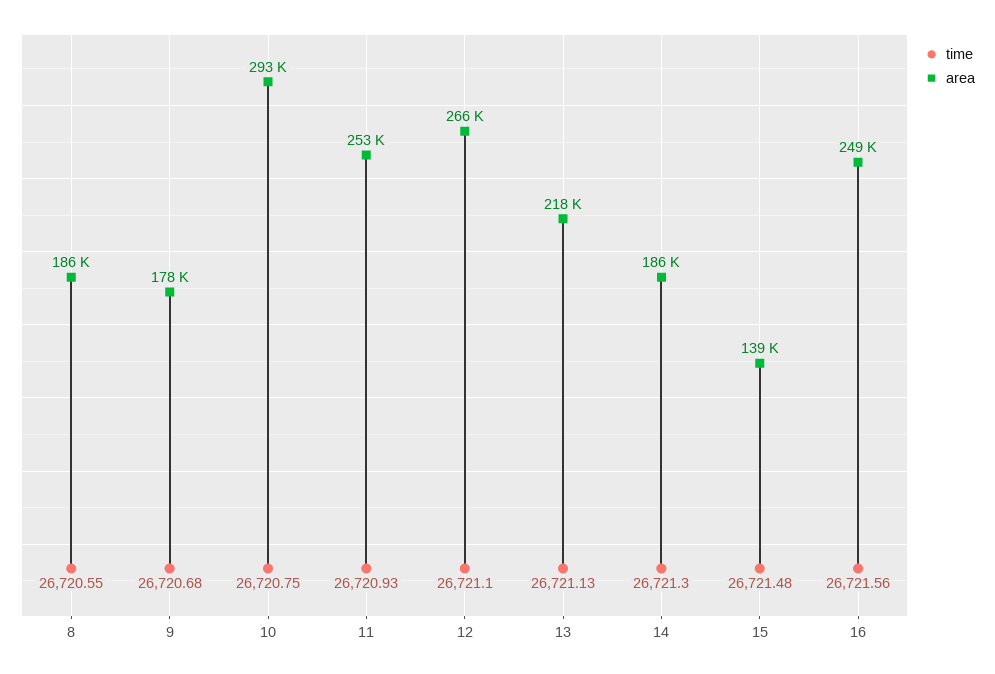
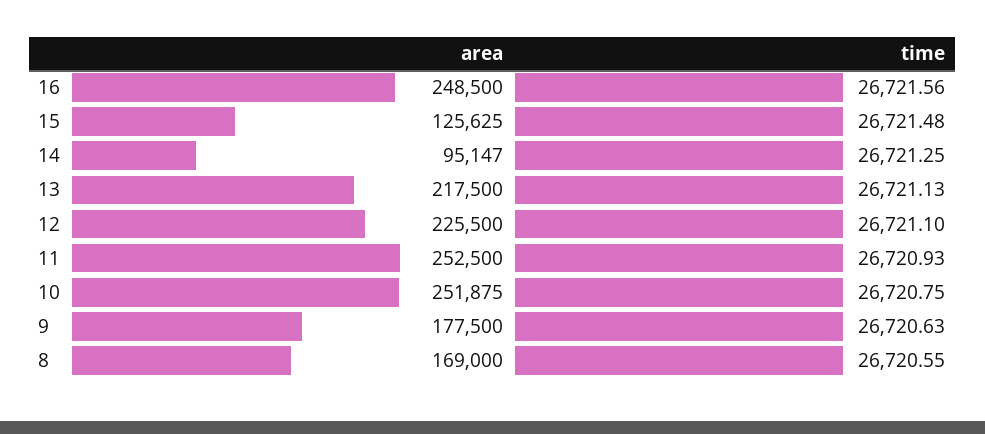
area, 8: 186000 -> 169000
time, 9: 26720.68 -> 26720.63
area, 10: 293000 -> 251875
area, 12: 266000 -> 225500
time, 14: 26721.3 -> 26721.25
area, 14: 186000 -> 95147
area, 15: 139000 -> 125625

